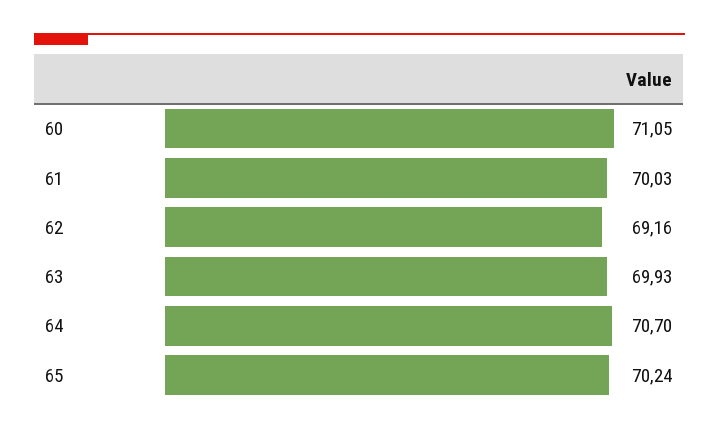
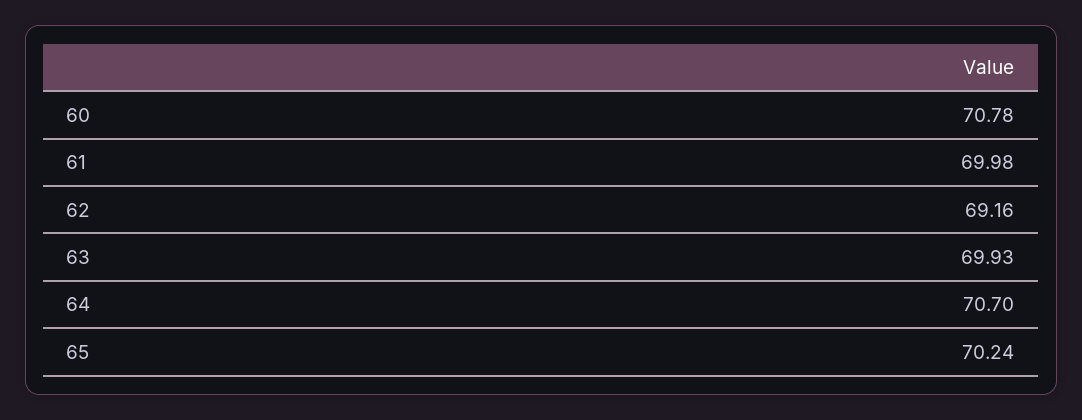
60: 71.05 -> 70.78
61: 70.03 -> 69.98

